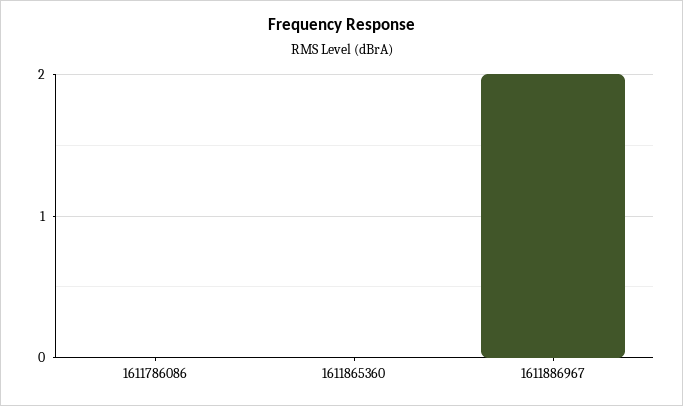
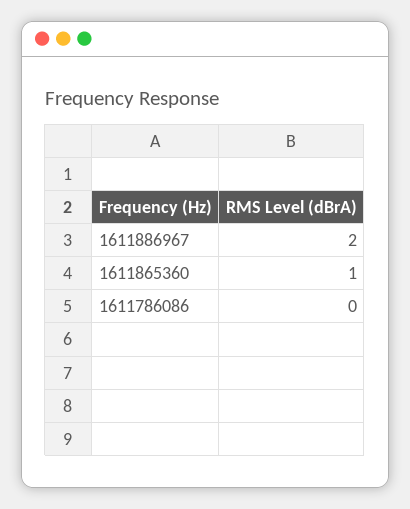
1611865360: 0 -> 1

